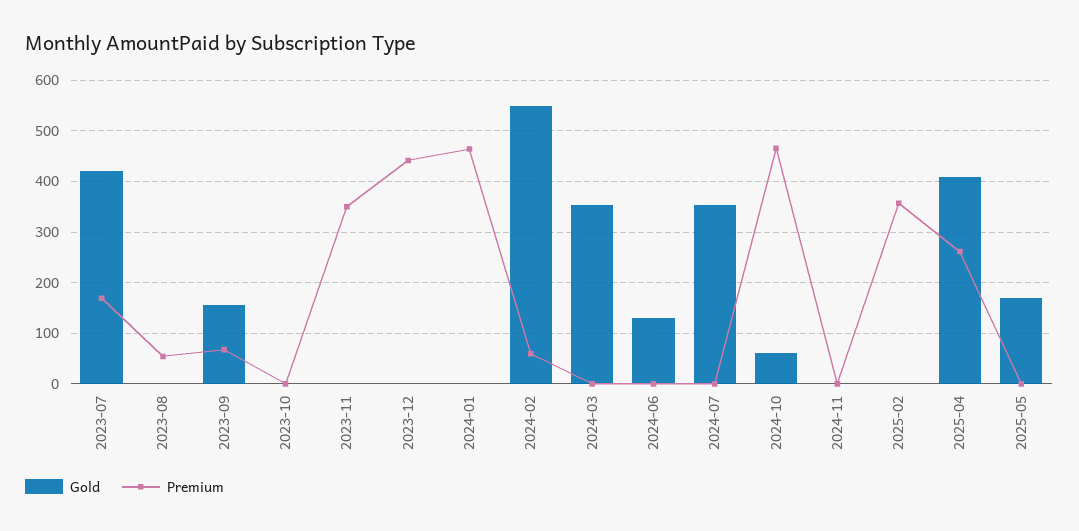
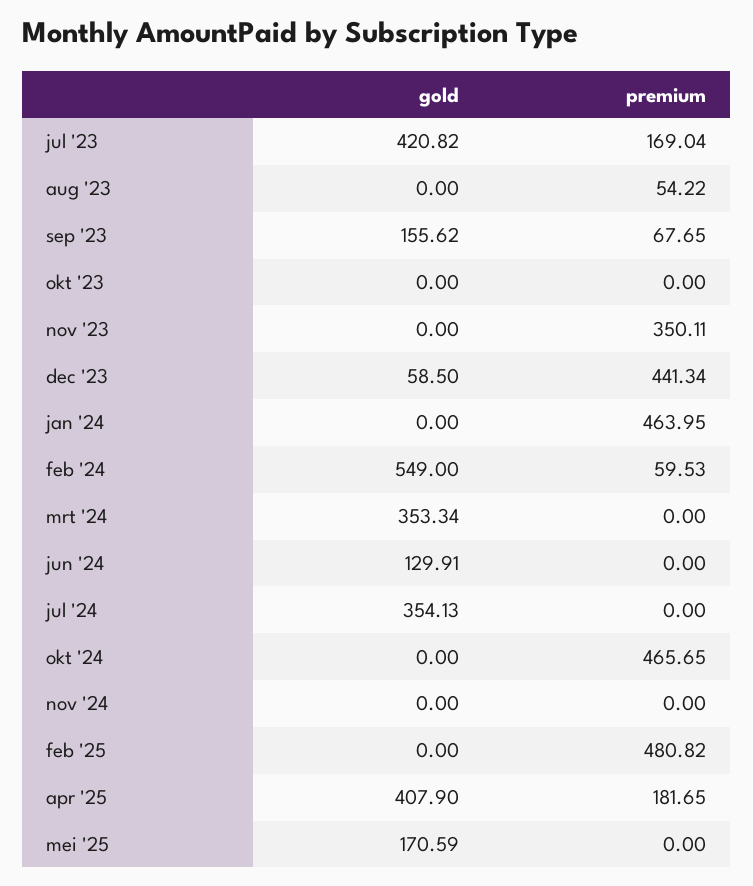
Gold, 2023-12: 0 -> 58.5
Gold, 2024-10: 60 -> 0
Premium, 2025-02: 360 -> 480.82
Premium, 2025-04: 260 -> 181.65

